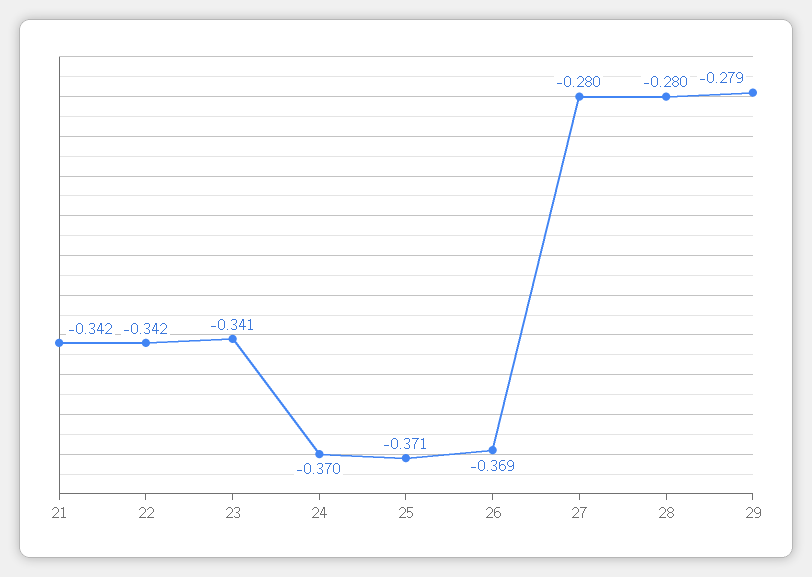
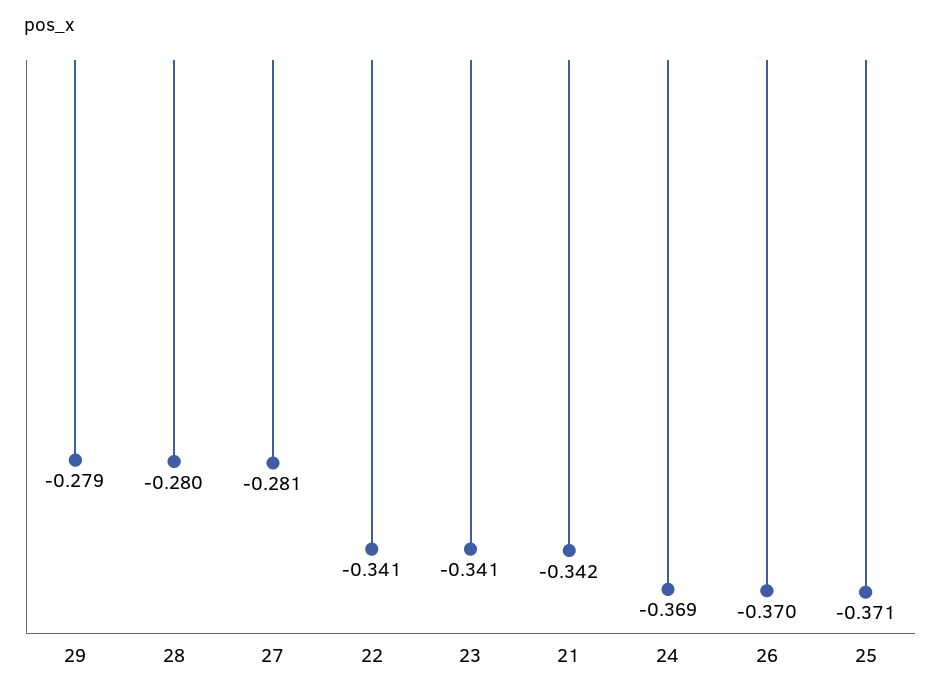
22: -0.342 -> -0.341
24: -0.37 -> -0.369
26: -0.369 -> -0.37
27: -0.28 -> -0.281

